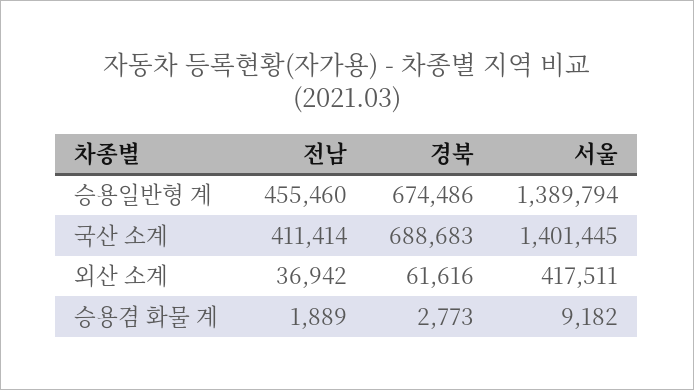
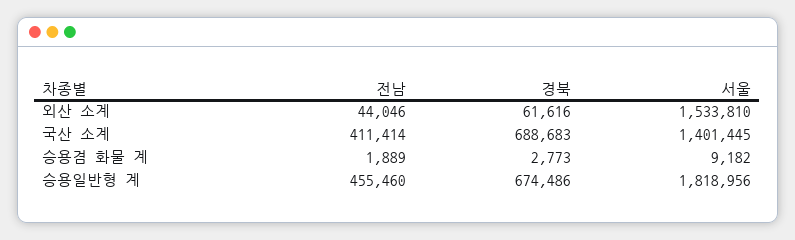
서울, 승용일반형 계: 1389794 -> 1818956
전남, 외산 소계: 36942 -> 44046
서울, 외산 소계: 417511 -> 1533810

